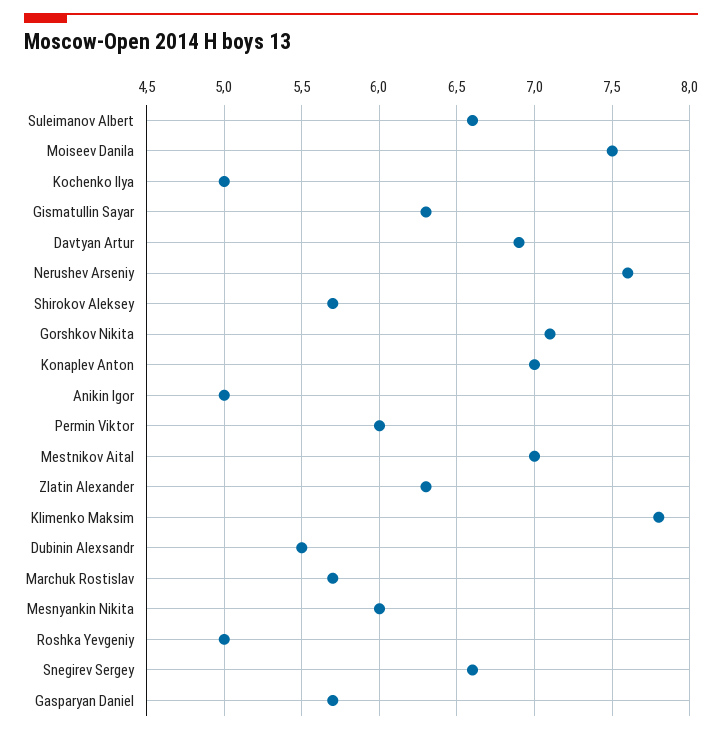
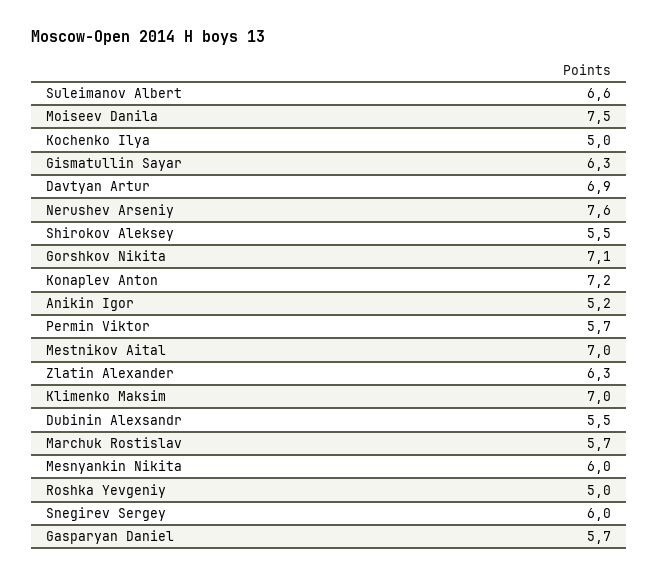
Shirokov Aleksey: 5.7 -> 5.5
Konaplev Anton: 7 -> 7.2
Anikin Igor: 5 -> 5.2
Permin Viktor: 6 -> 5.7
Klimenko Maksim: 7.8 -> 7
Snegirev Sergey: 6.6 -> 6

